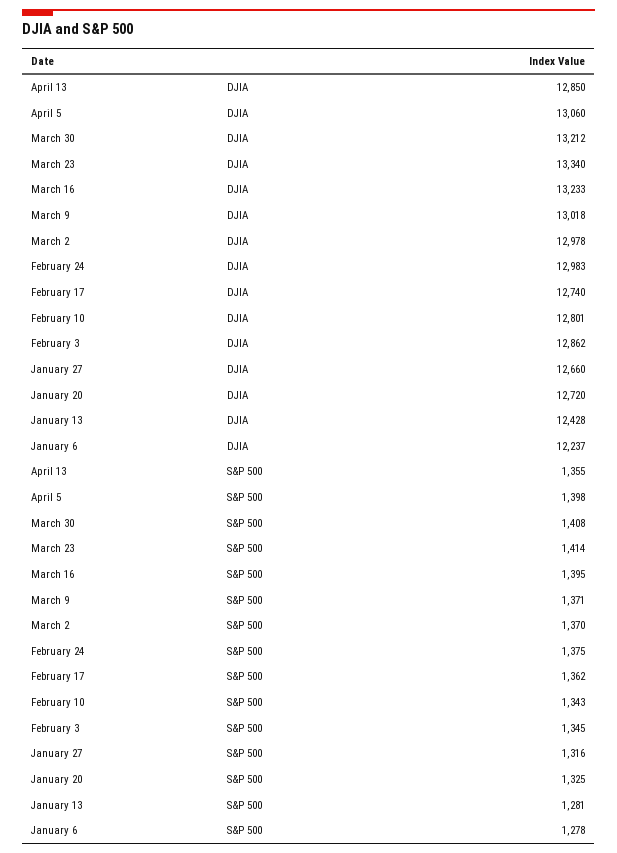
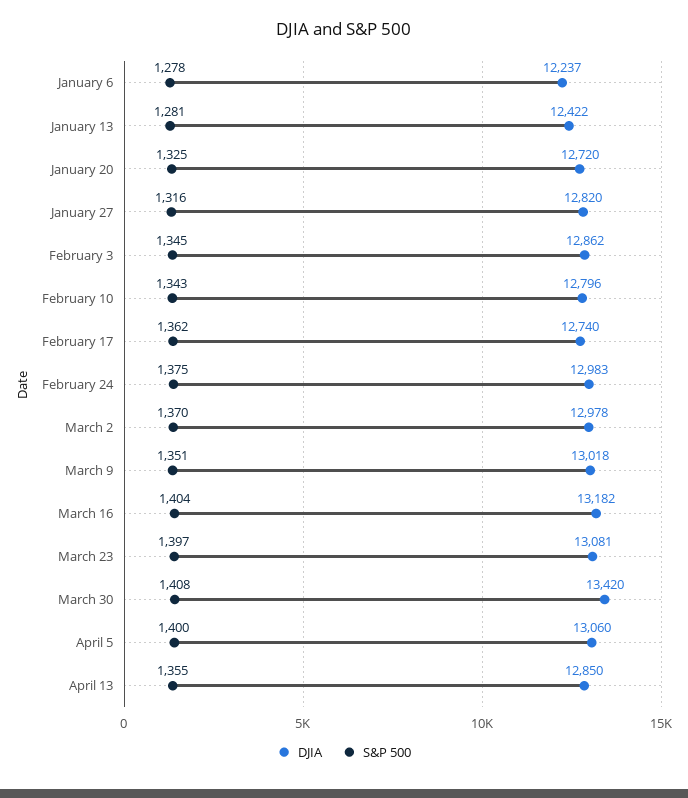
DJIA, March 30: 13212 -> 13420
DJIA, March 23: 13340 -> 13081
DJIA, March 16: 13233 -> 13182
DJIA, February 10: 12801 -> 12796
DJIA, January 27: 12660 -> 12820
DJIA, January 13: 12428 -> 12422
S&P 500, April 5: 1398 -> 1400
S&P 500, March 23: 1414 -> 1397
S&P 500, March 16: 1395 -> 1404
S&P 500, March 9: 1371 -> 1351

